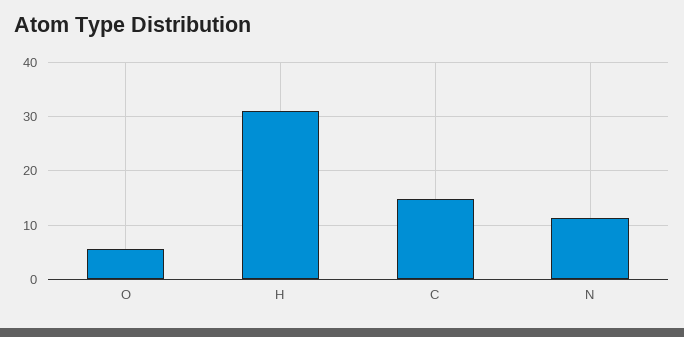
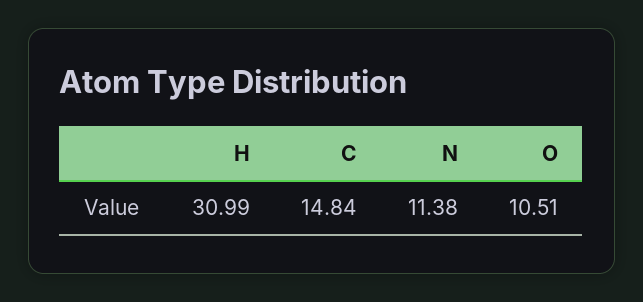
O: 6 -> 10.51

